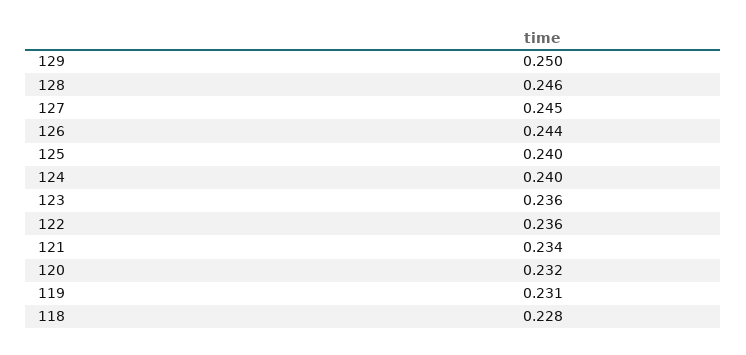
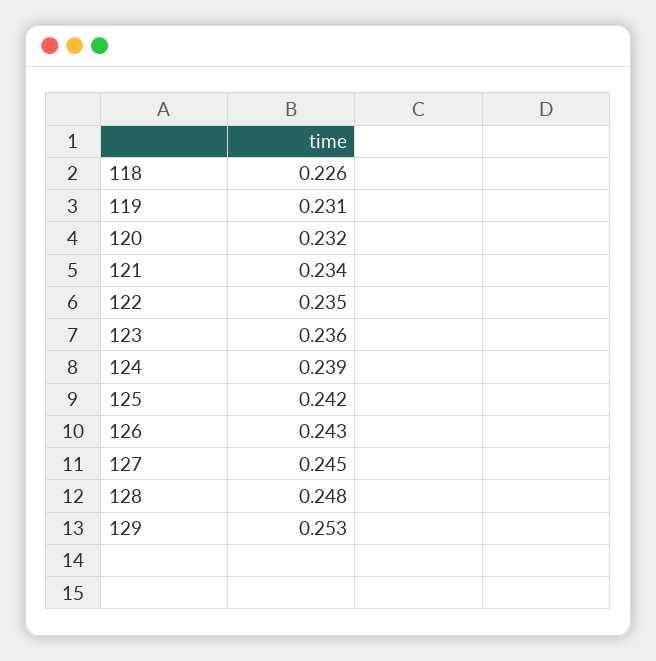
129: 0.25 -> 0.253
128: 0.246 -> 0.248
126: 0.244 -> 0.243
125: 0.24 -> 0.242
124: 0.24 -> 0.239
122: 0.236 -> 0.235
118: 0.228 -> 0.226

